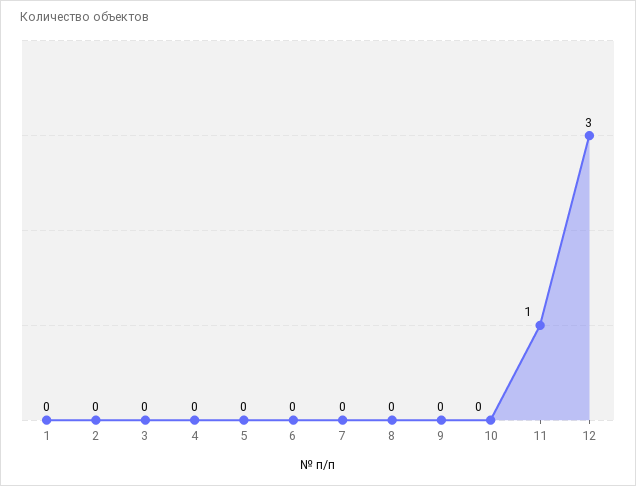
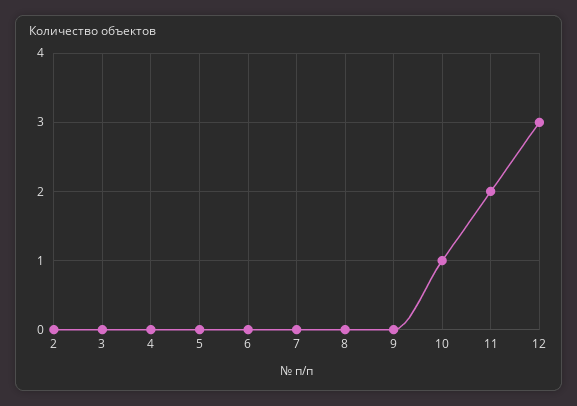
1: 0 -> none
10: 0 -> 1
11: 1 -> 2

